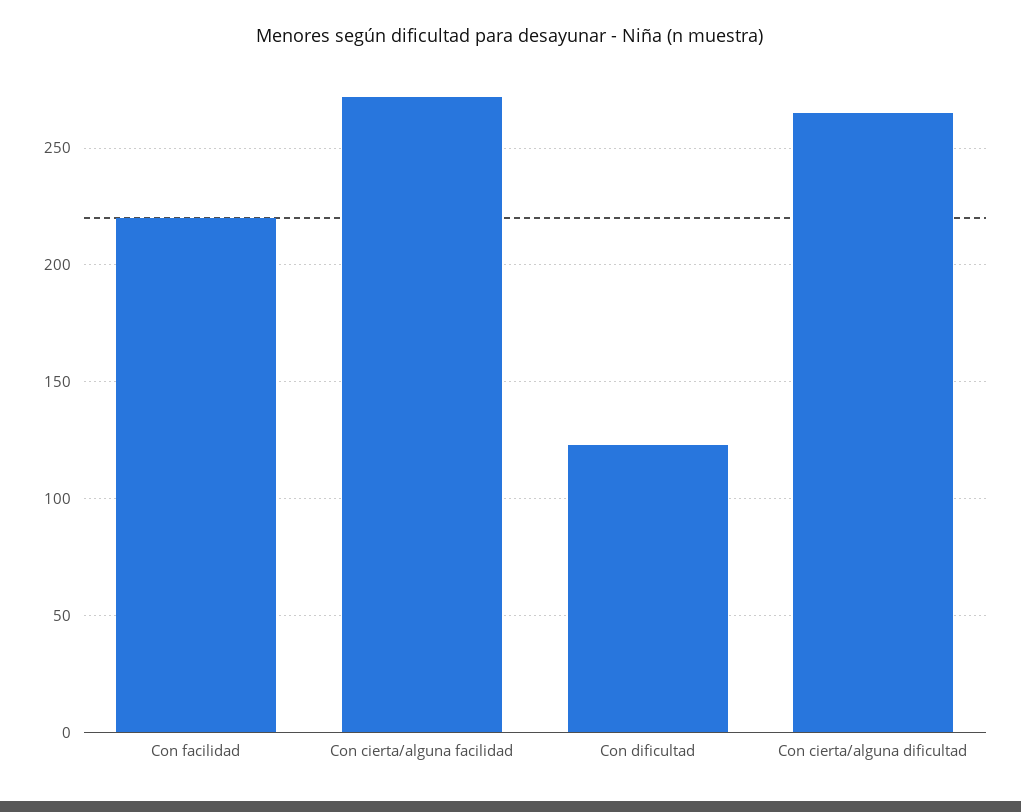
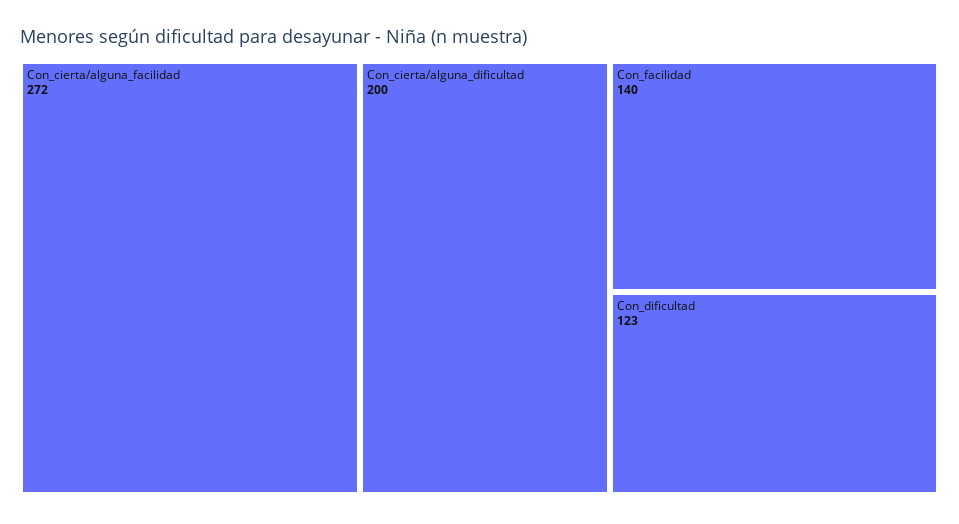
Con facilidad: 220 -> 140
Con cierta/alguna dificultad: 265 -> 200

